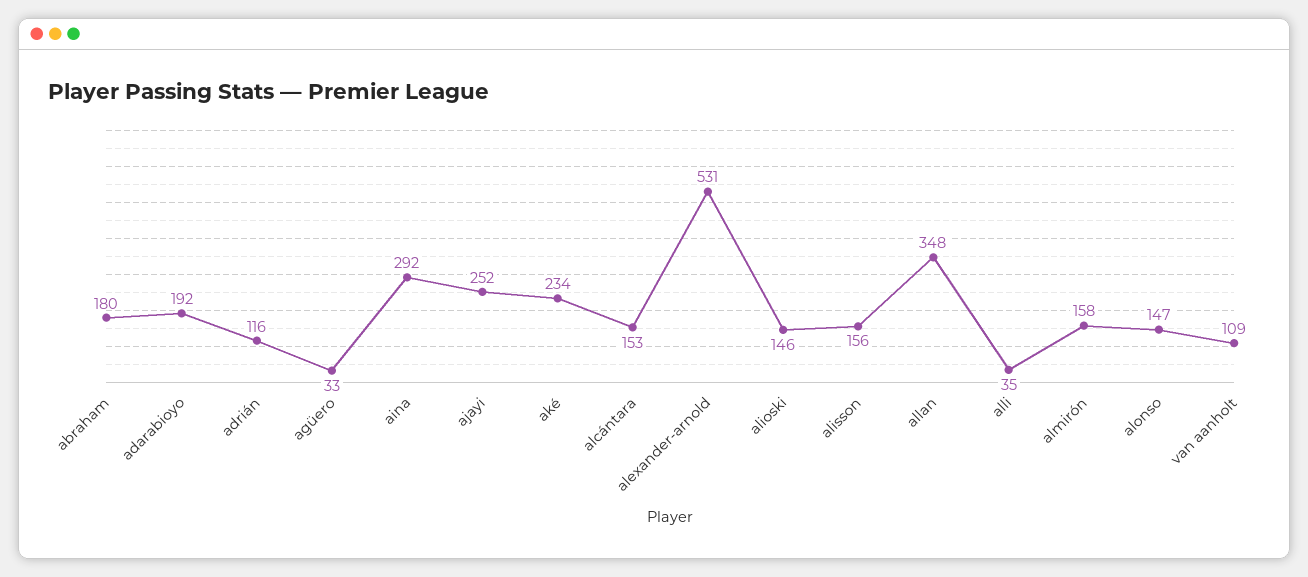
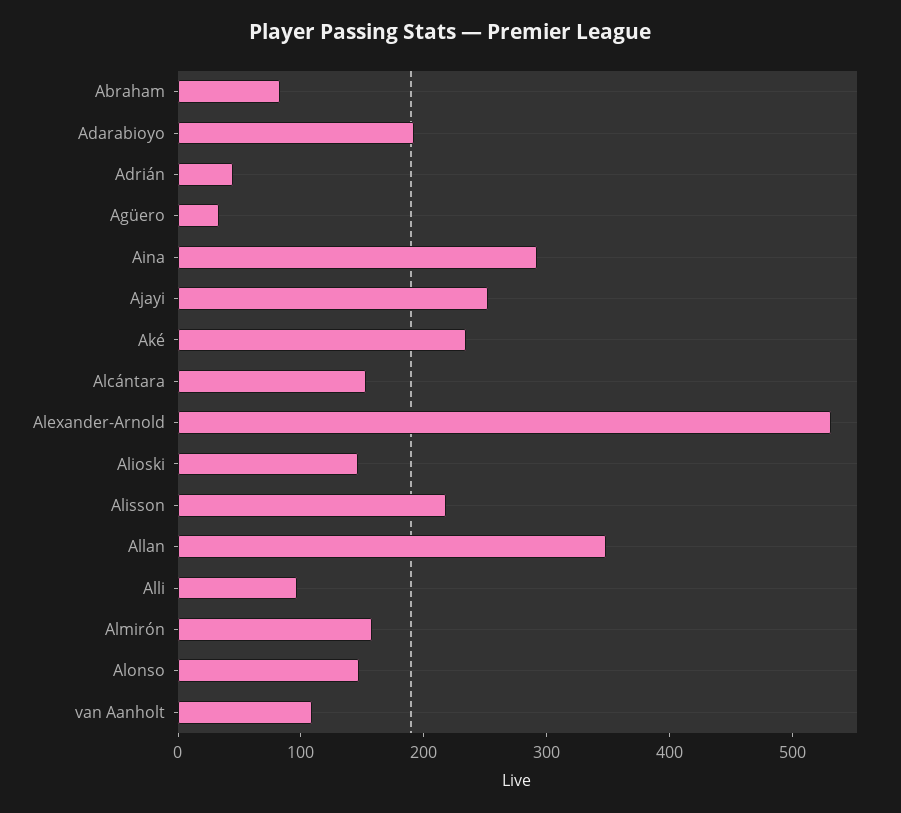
abraham: 180 -> 80
adrián: 116 -> 40
alisson: 156 -> 220
alli: 35 -> 100

